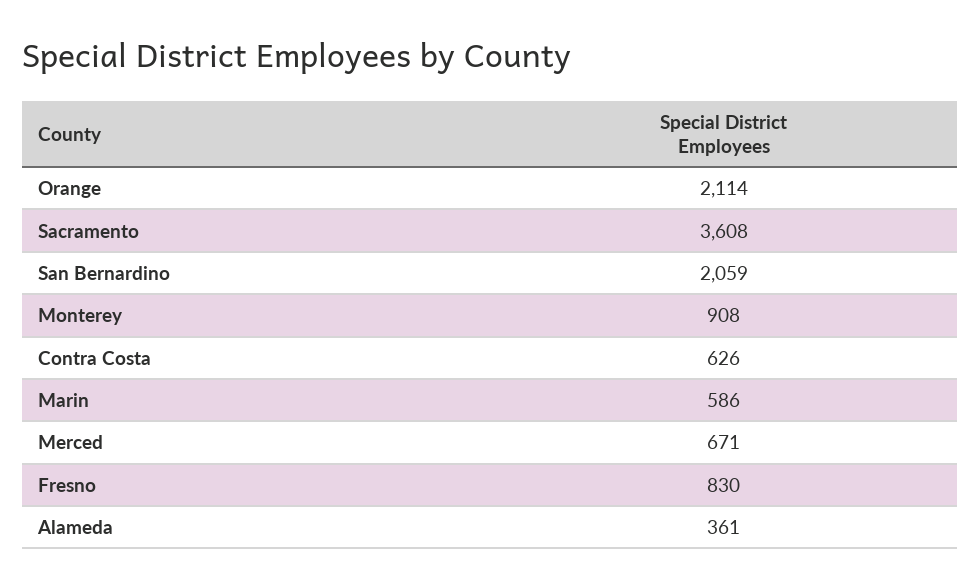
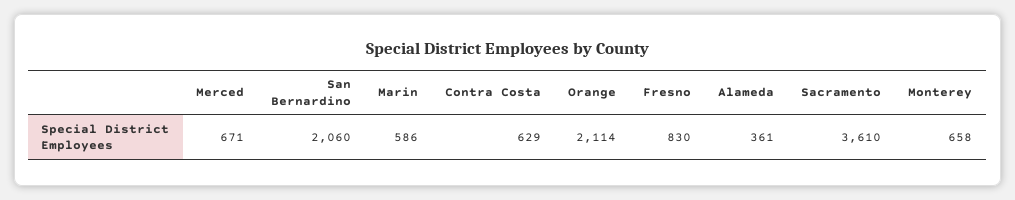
Sacramento: 3608 -> 3610
San Bernardino: 2059 -> 2060
Monterey: 908 -> 658
Contra Costa: 626 -> 629

